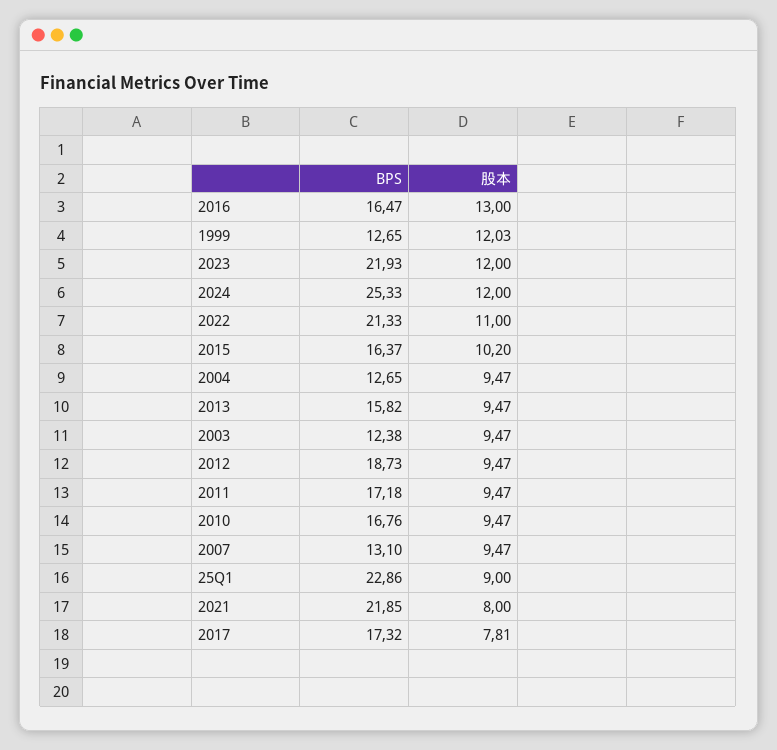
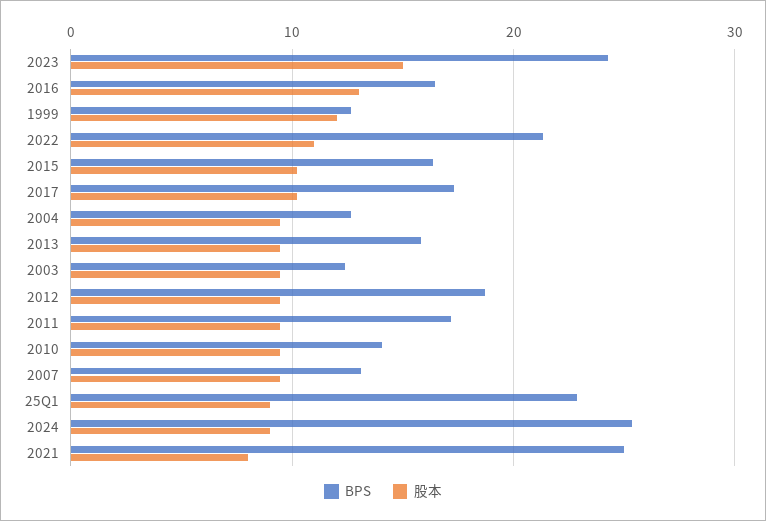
BPS, 2023: 21.93 -> 24
股本, 2023: 12 -> 15
股本, 2024: 12 -> 9
BPS, 2010: 16.76 -> 14
BPS, 2021: 21.85 -> 25
股本, 2017: 7.81 -> 10

